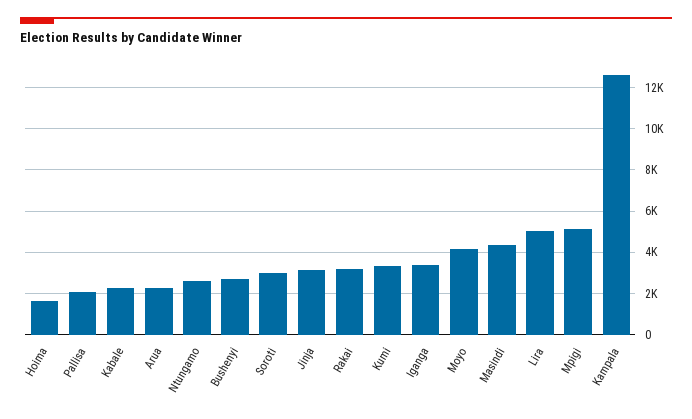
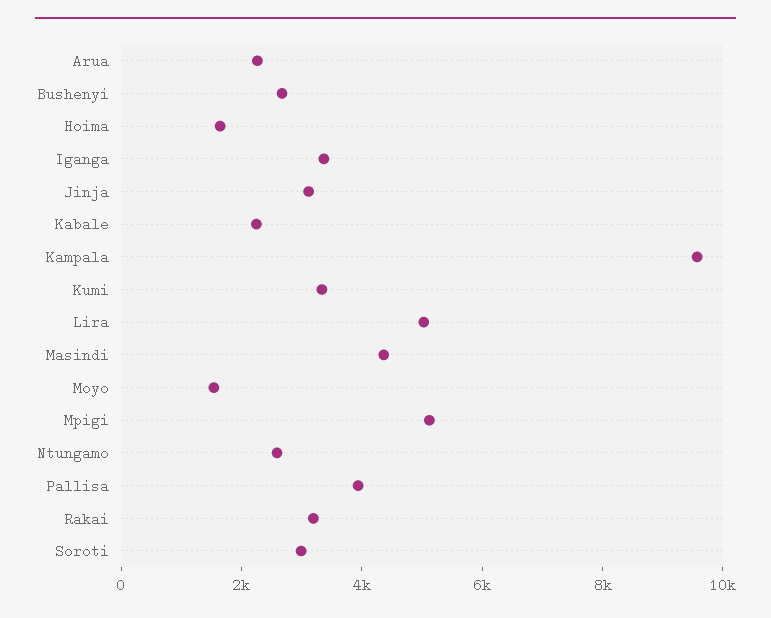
Pallisa: 2000 -> 4000
Moyo: 4000 -> 1500
Kampala: 12500 -> 9500

